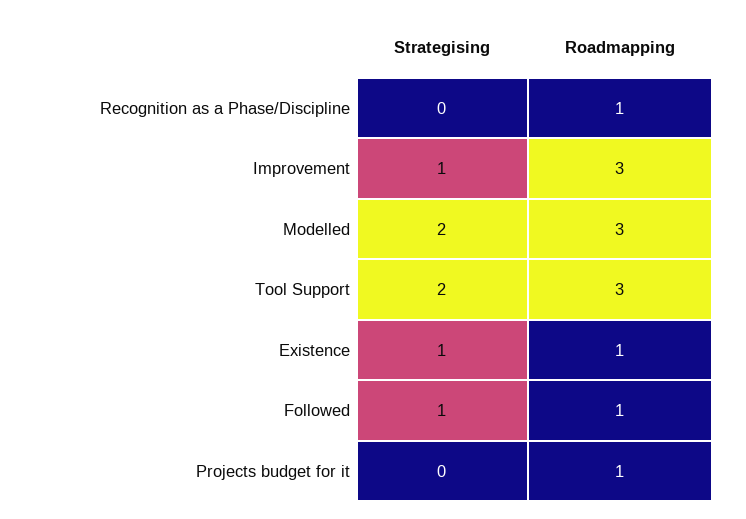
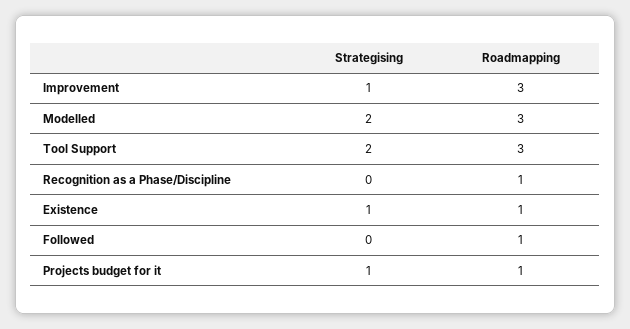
Strategising, Followed: 1 -> 0
Strategising, Projects budget for it: 0 -> 1

